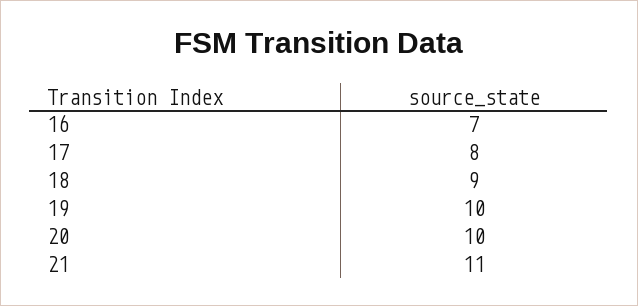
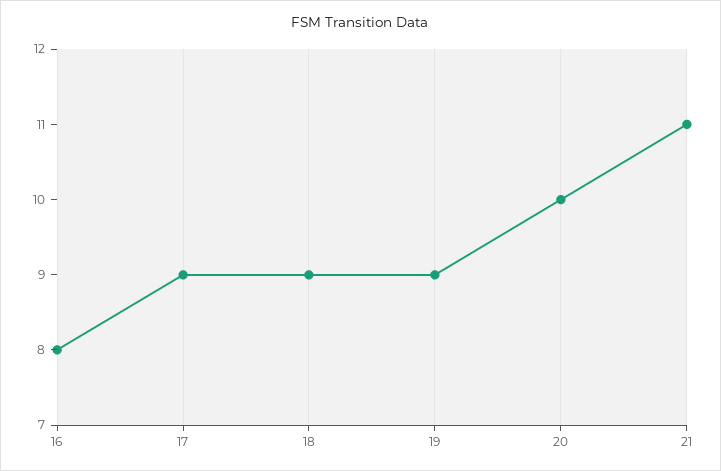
16: 7 -> 8
17: 8 -> 9
19: 10 -> 9

